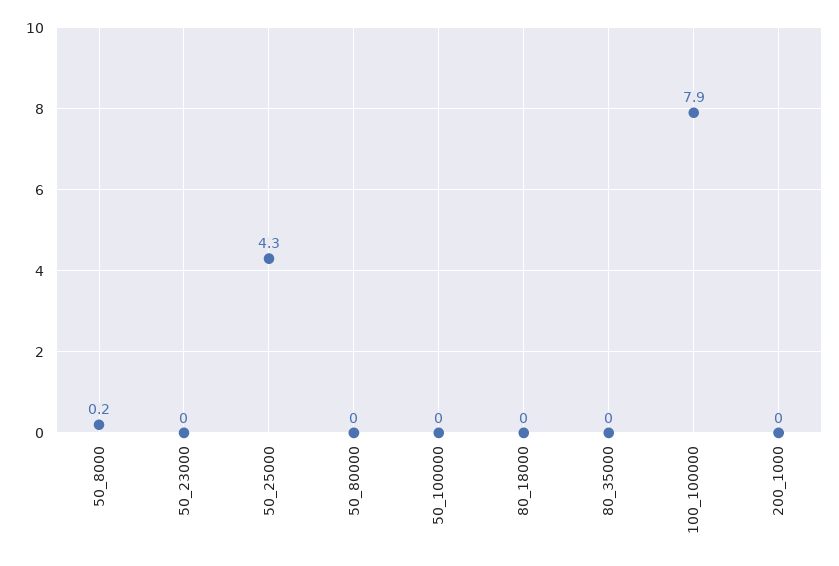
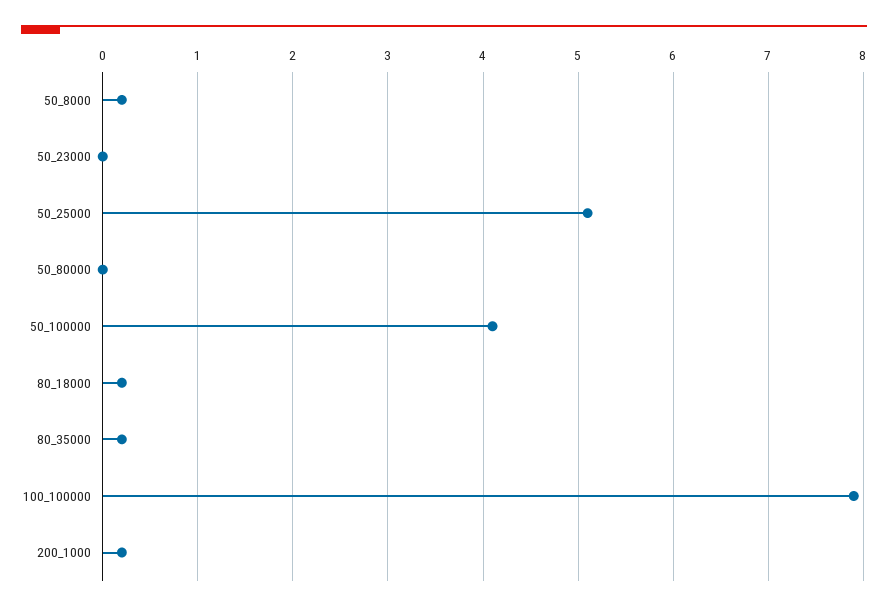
50_25000: 4.3 -> 5.1
50_100000: 0 -> 4.1
80_18000: 0 -> 0.2
80_35000: 0 -> 0.2
200_1000: 0 -> 0.2

